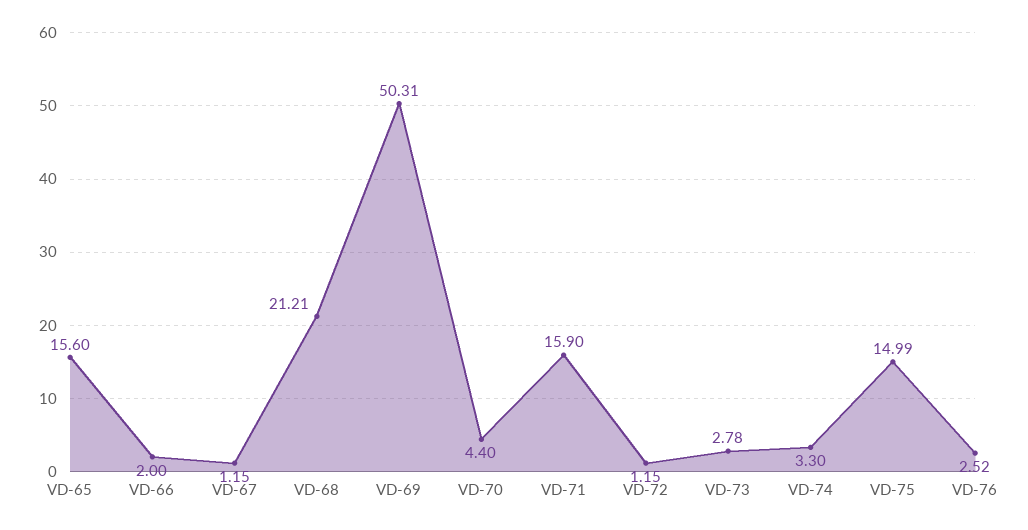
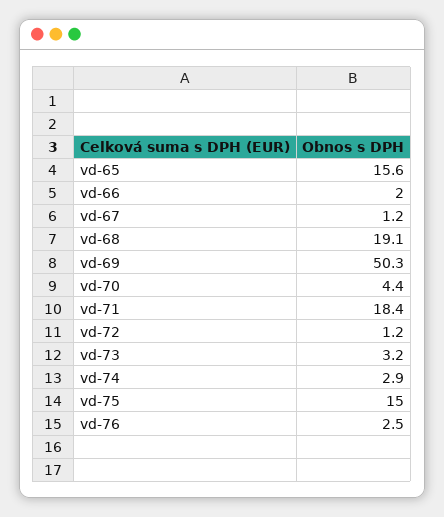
VD-68: 21.21 -> 19.1
VD-71: 15.9 -> 18.4
VD-73: 2.78 -> 3.2
VD-74: 3.3 -> 2.9

